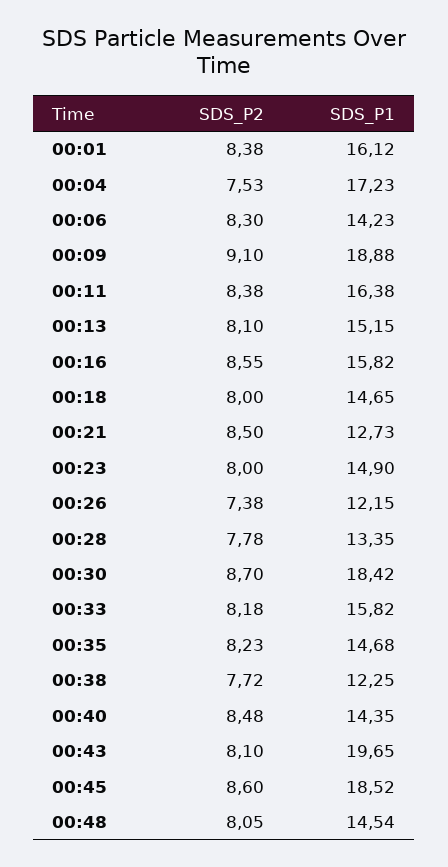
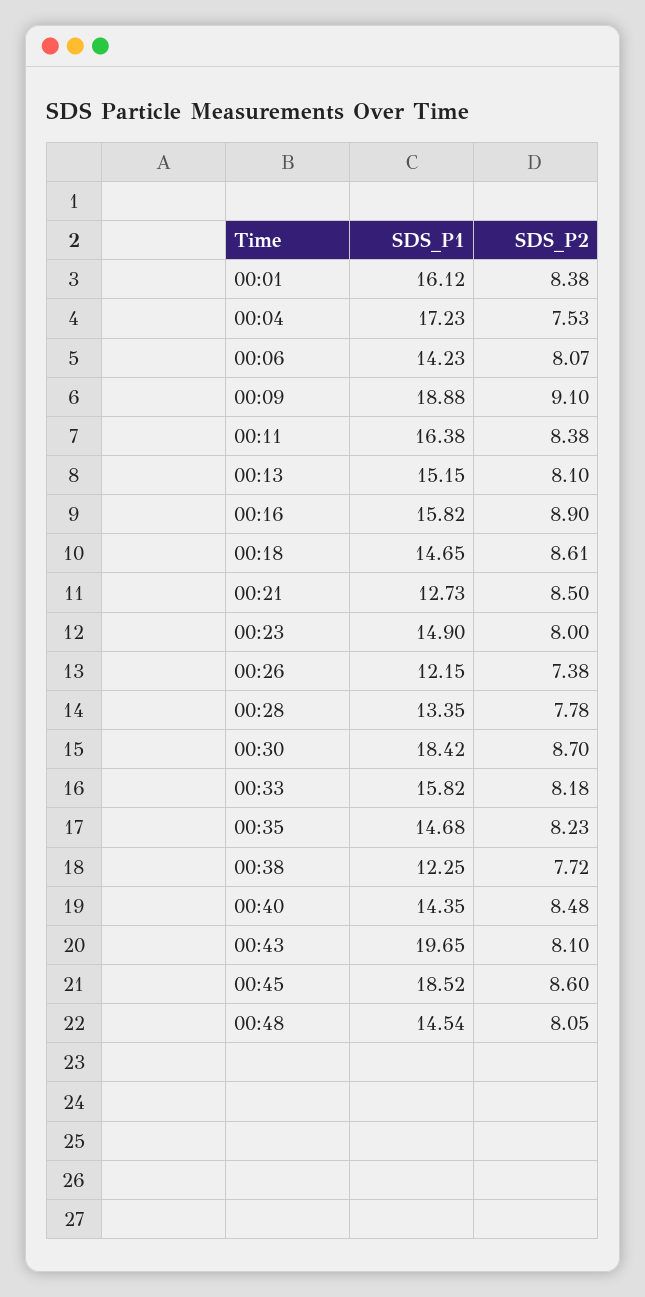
SDS_P2, 00:06: 8.3 -> 8.07
SDS_P2, 00:16: 8.55 -> 8.9
SDS_P2, 00:18: 8 -> 8.61

